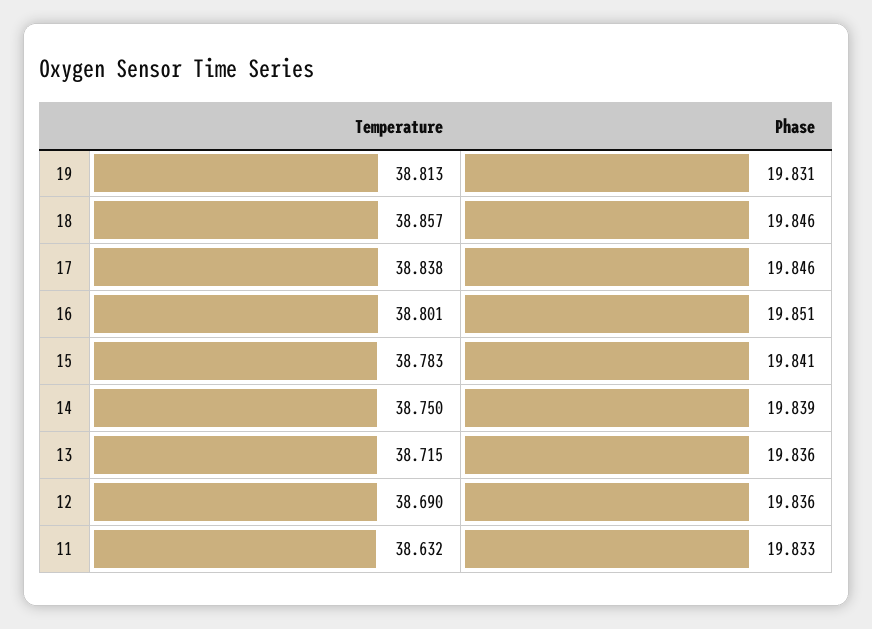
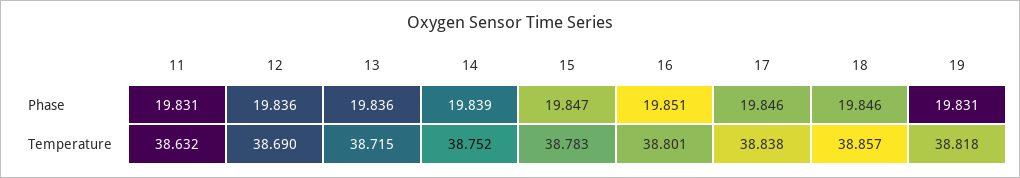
Temperature, 19: 38.813 -> 38.818
Phase, 15: 19.841 -> 19.847
Temperature, 14: 38.75 -> 38.752
Phase, 11: 19.833 -> 19.831

